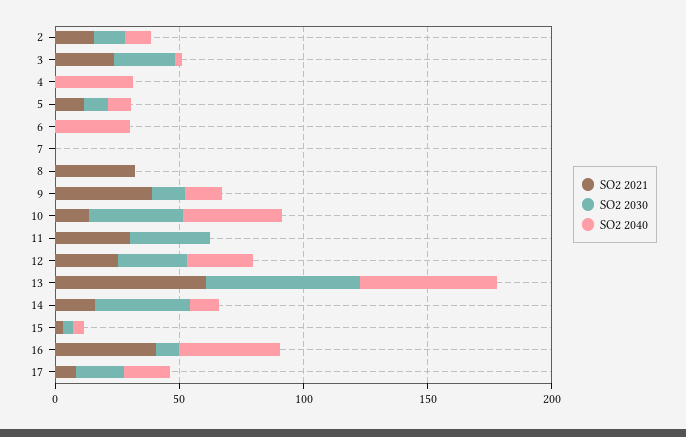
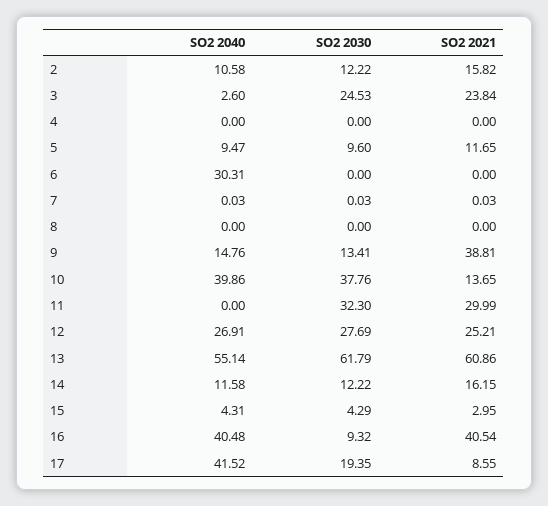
SO2 2040, 4: 30 -> 0
SO2 2021, 8: 30 -> 0
SO2 2030, 14: 40 -> 12.22
SO2 2040, 17: 20 -> 41.52

